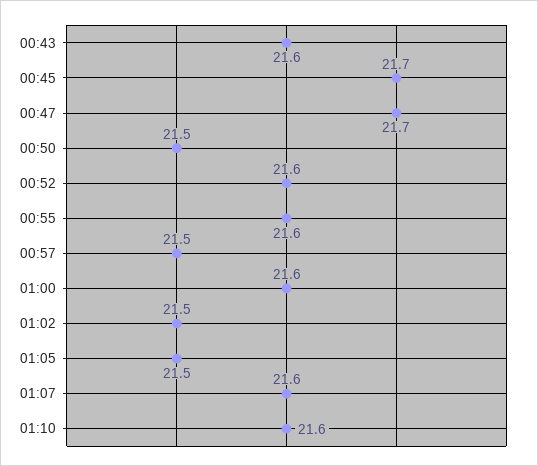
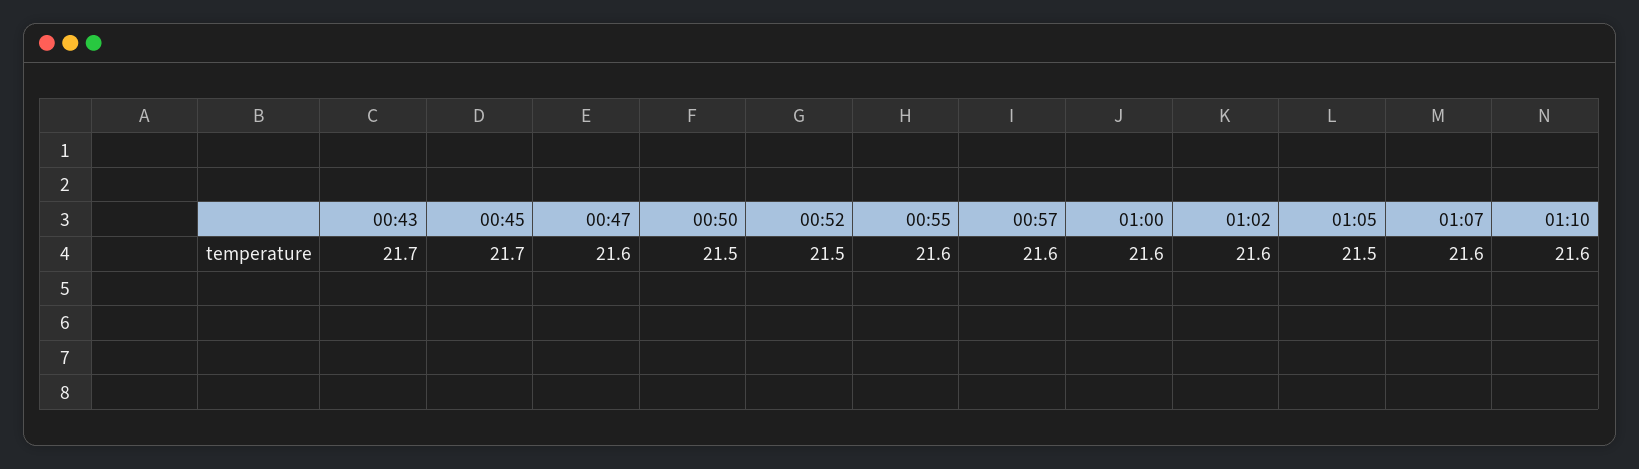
00:43: 21.6 -> 21.7
00:47: 21.7 -> 21.6
00:52: 21.6 -> 21.5
00:57: 21.5 -> 21.6
01:02: 21.5 -> 21.6

